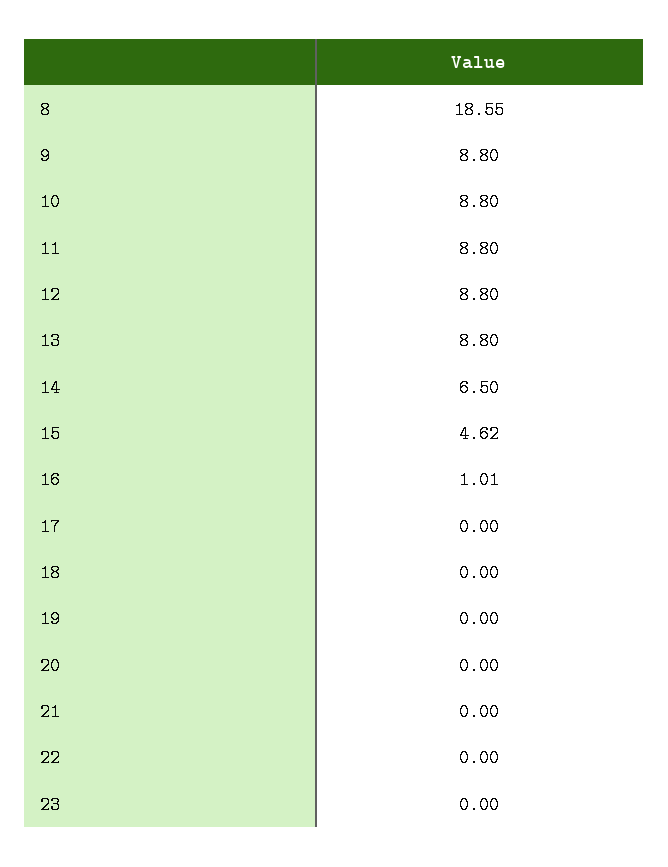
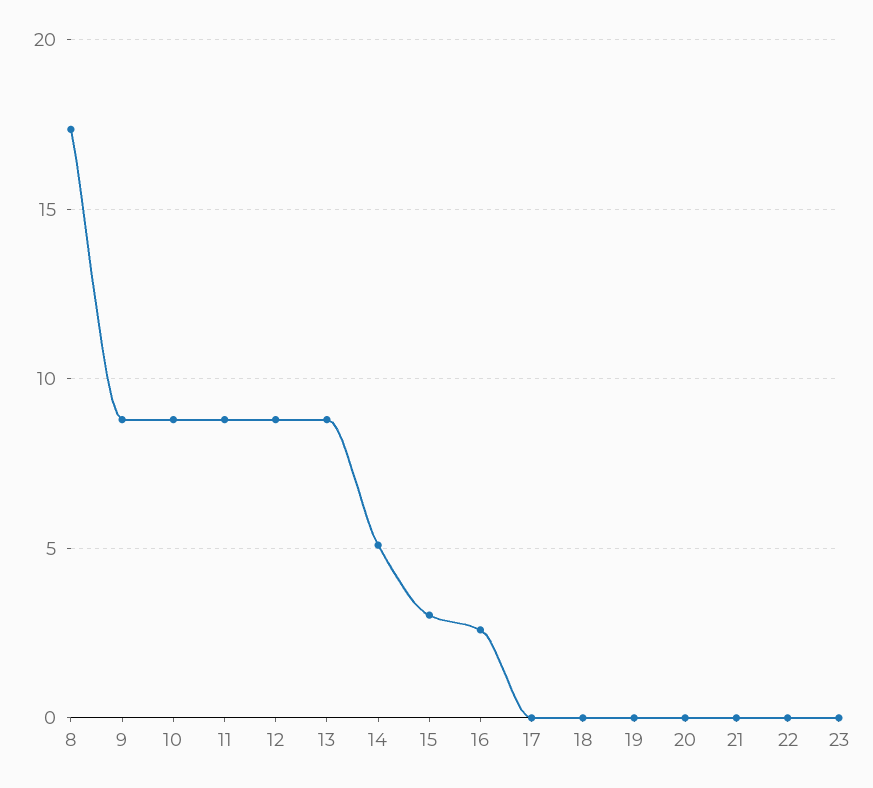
8: 18.55 -> 17.5
14: 6.5 -> 5
15: 4.62 -> 3
16: 1.01 -> 2.5

